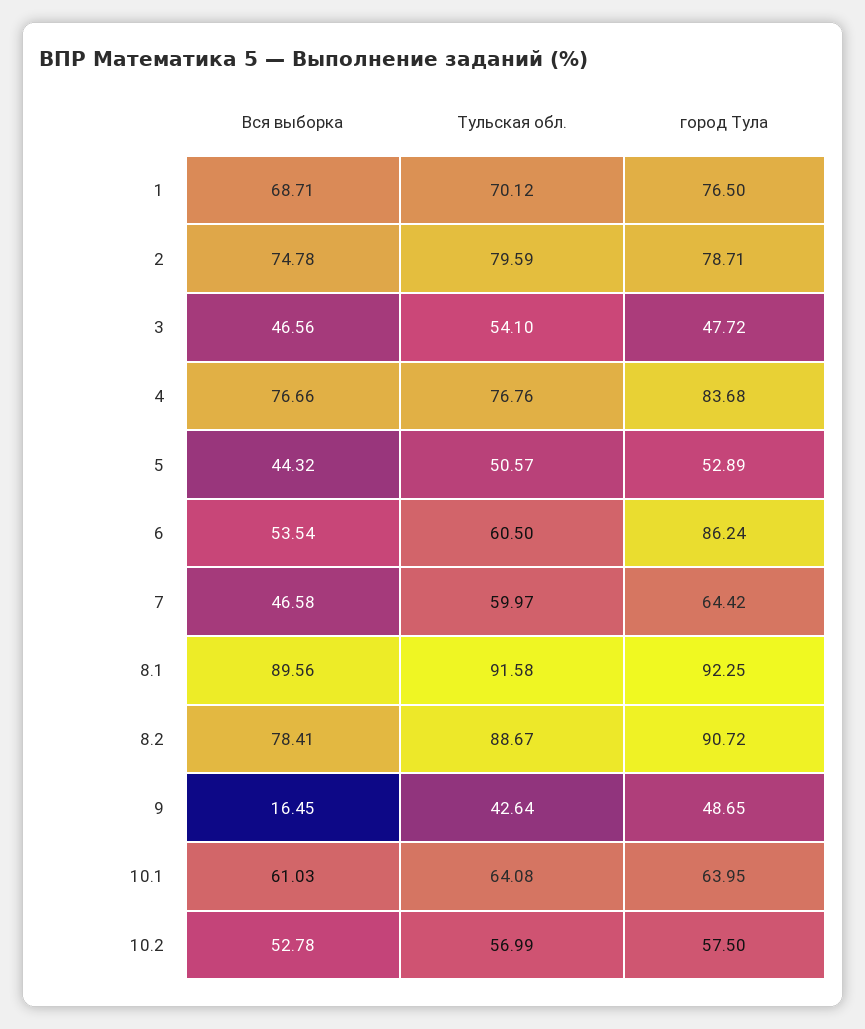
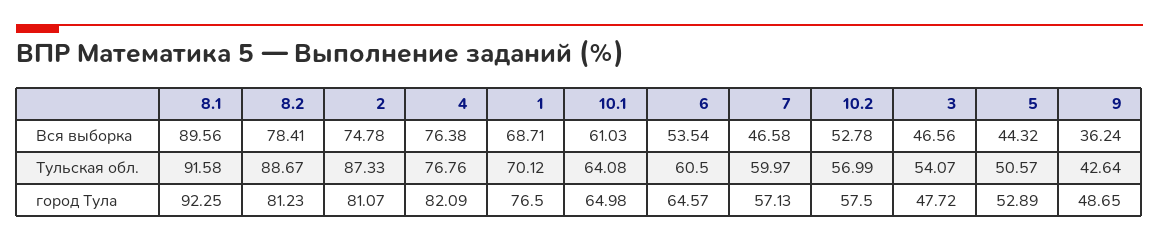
Тульская обл., 2: 79.59 -> 87.33
город Тула, 2: 78.71 -> 81.07
Тульская обл., 3: 54.1 -> 54.07
Вся выборка, 4: 76.66 -> 76.38
город Тула, 4: 83.68 -> 82.09
город Тула, 6: 86.24 -> 64.57
город Тула, 7: 64.42 -> 57.13
город Тула, 8.2: 90.72 -> 81.23
Вся выборка, 9: 16.45 -> 36.24
город Тула, 10.1: 63.95 -> 64.98

